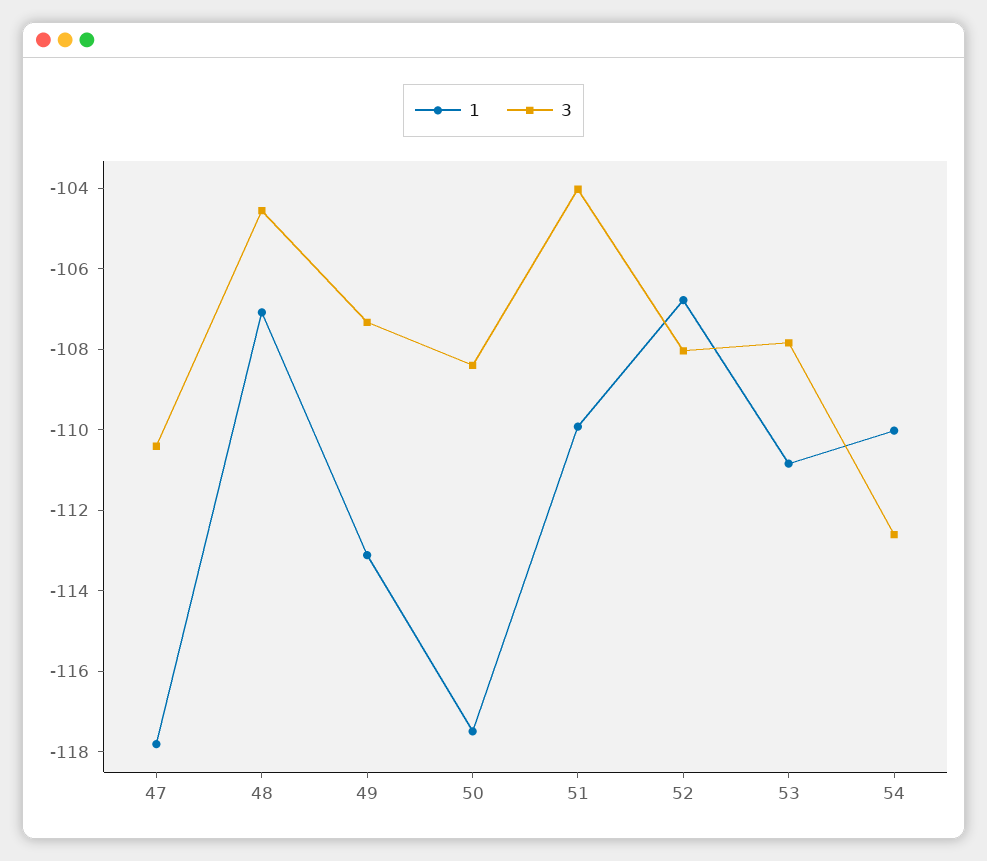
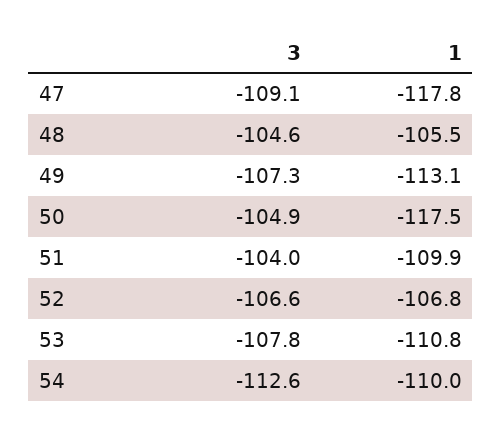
3, 47: -110.5 -> -109.1
1, 48: -107 -> -105.5
3, 50: -108.5 -> -104.9
3, 52: -108 -> -106.6

